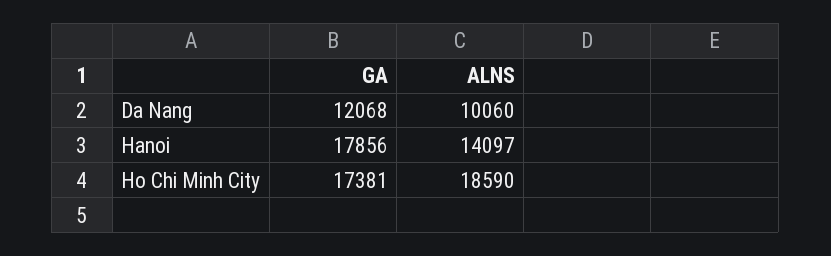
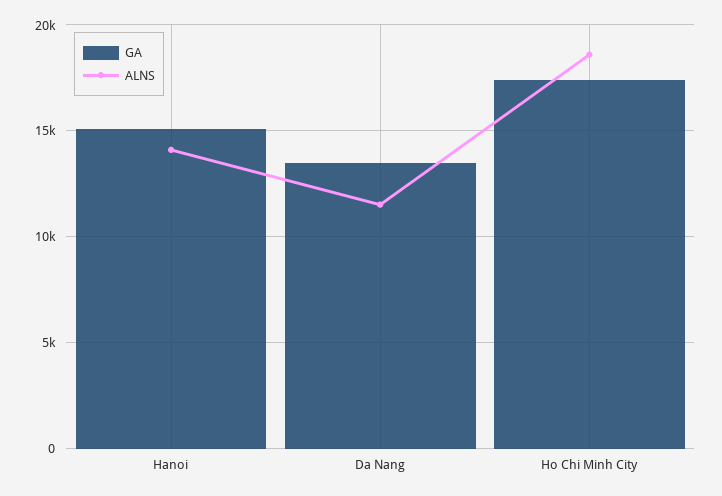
GA, Da Nang: 12068 -> 13500
ALNS, Da Nang: 10060 -> 11500
GA, Hanoi: 17856 -> 15000

